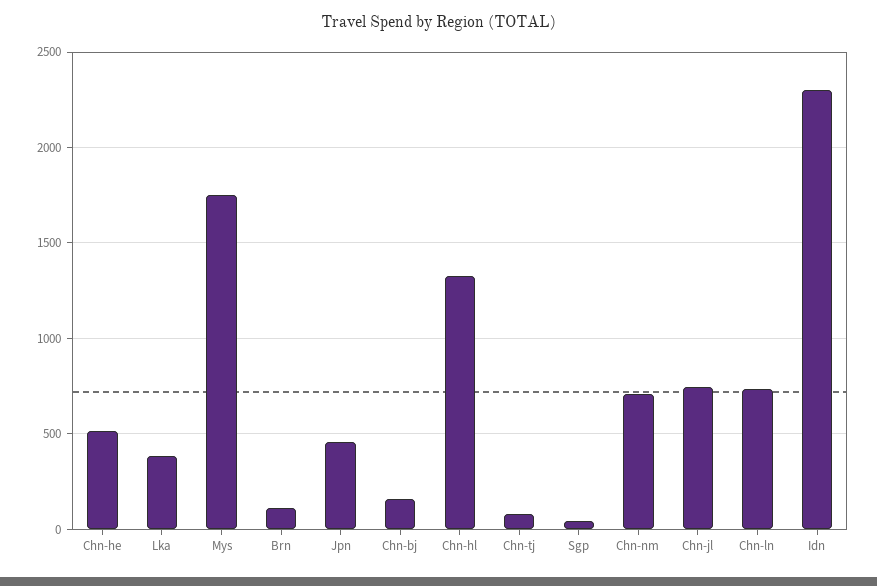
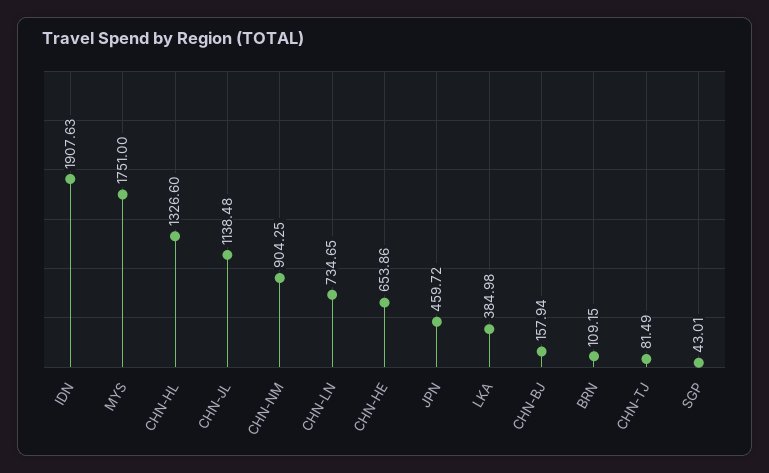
Chn-he: 500 -> 653.86
Chn-nm: 700 -> 904.25
Chn-jl: 750 -> 1138.48
Idn: 2300 -> 1907.63

